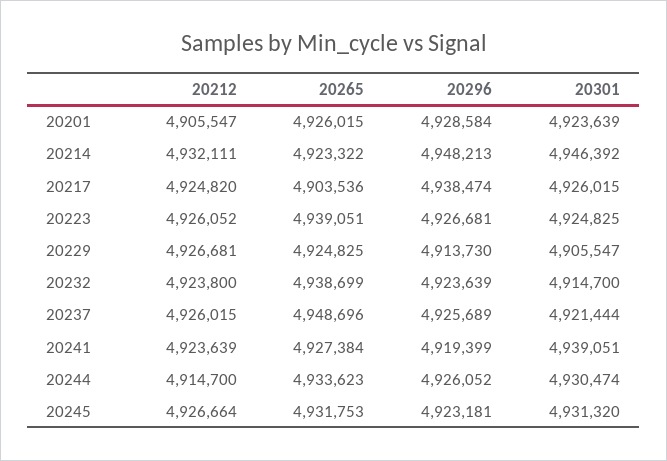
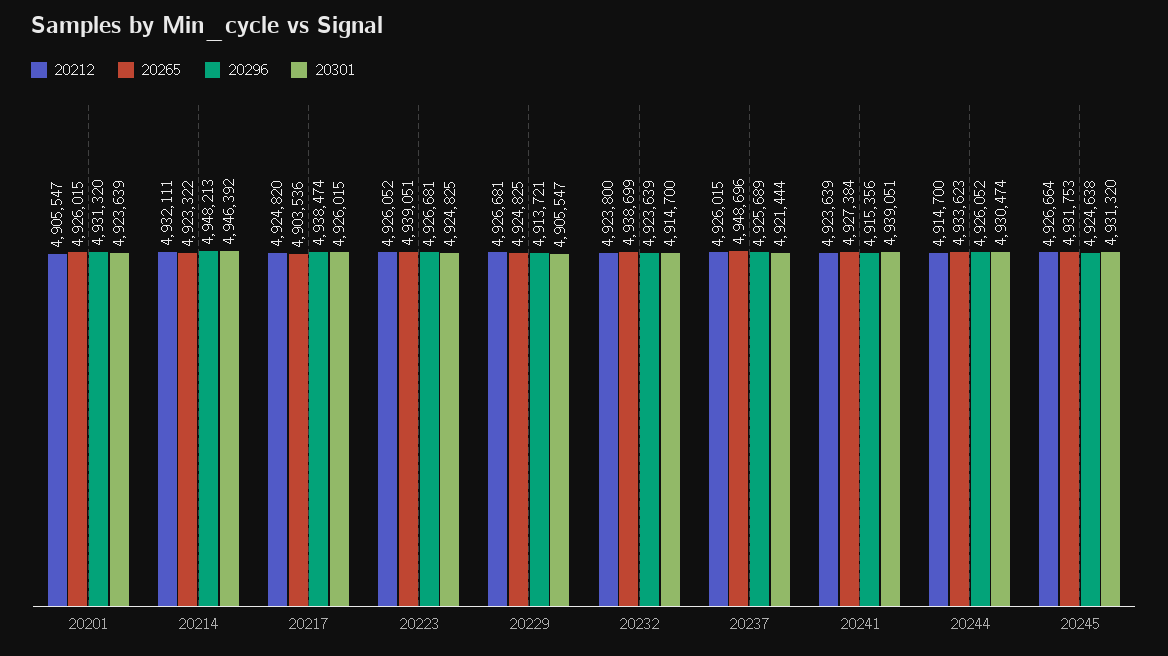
20296, 20201: 4928584 -> 4931320
20296, 20229: 4913730 -> 4913721
20296, 20241: 4919399 -> 4915356
20296, 20245: 4923181 -> 4924638

